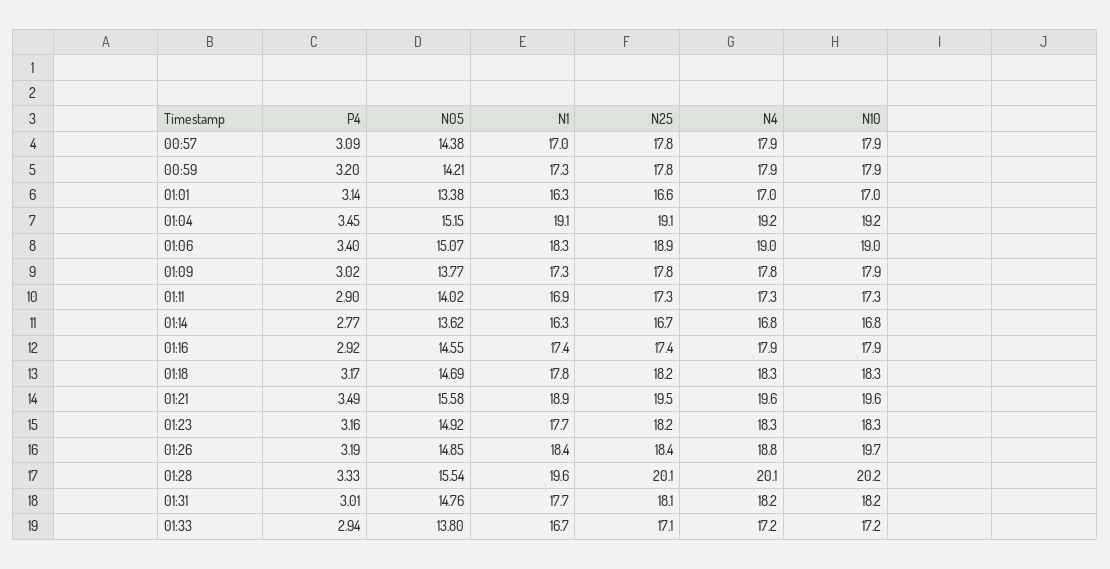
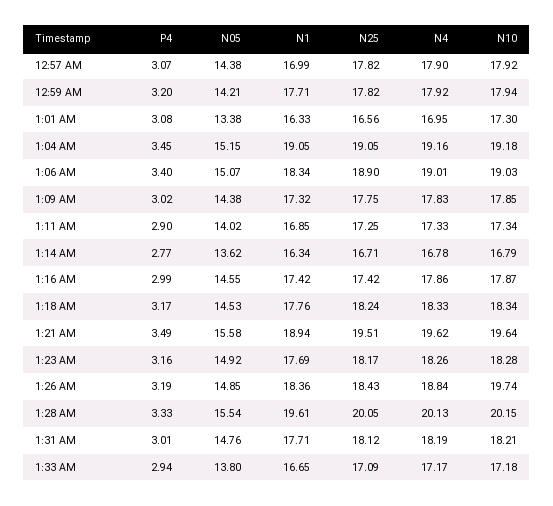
P4, 00:57: 3.09 -> 3.07
N1, 00:59: 17.3 -> 17.71
P4, 01:01: 3.14 -> 3.08
N10, 01:01: 17 -> 17.3
N05, 01:09: 13.77 -> 14.38
P4, 01:16: 2.92 -> 2.99
N05, 01:18: 14.69 -> 14.53

